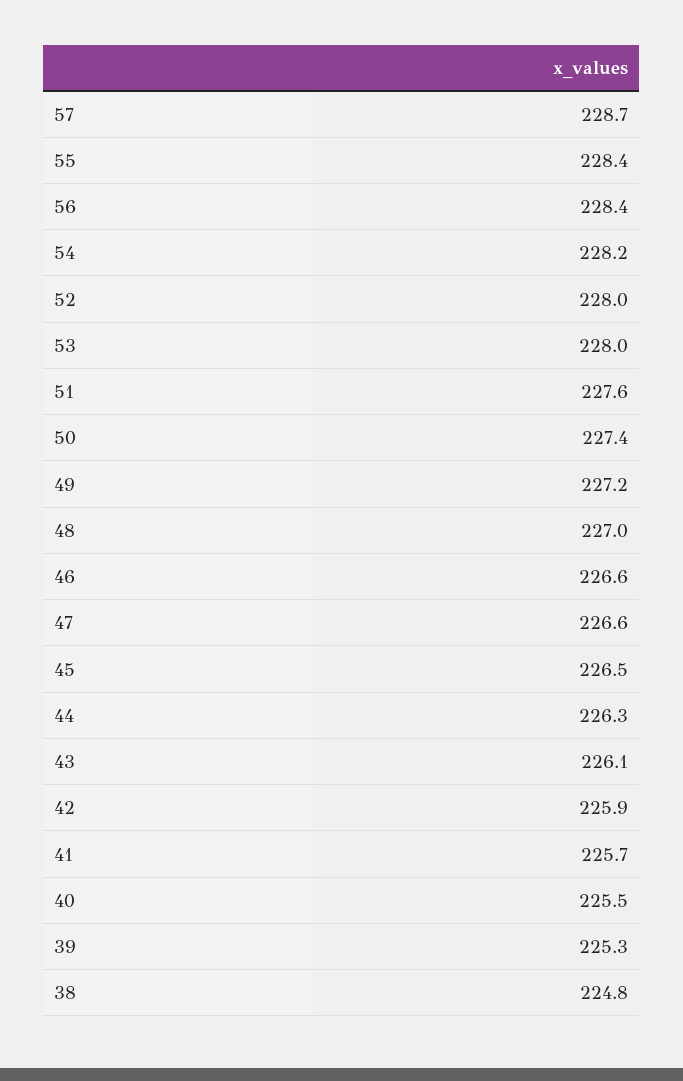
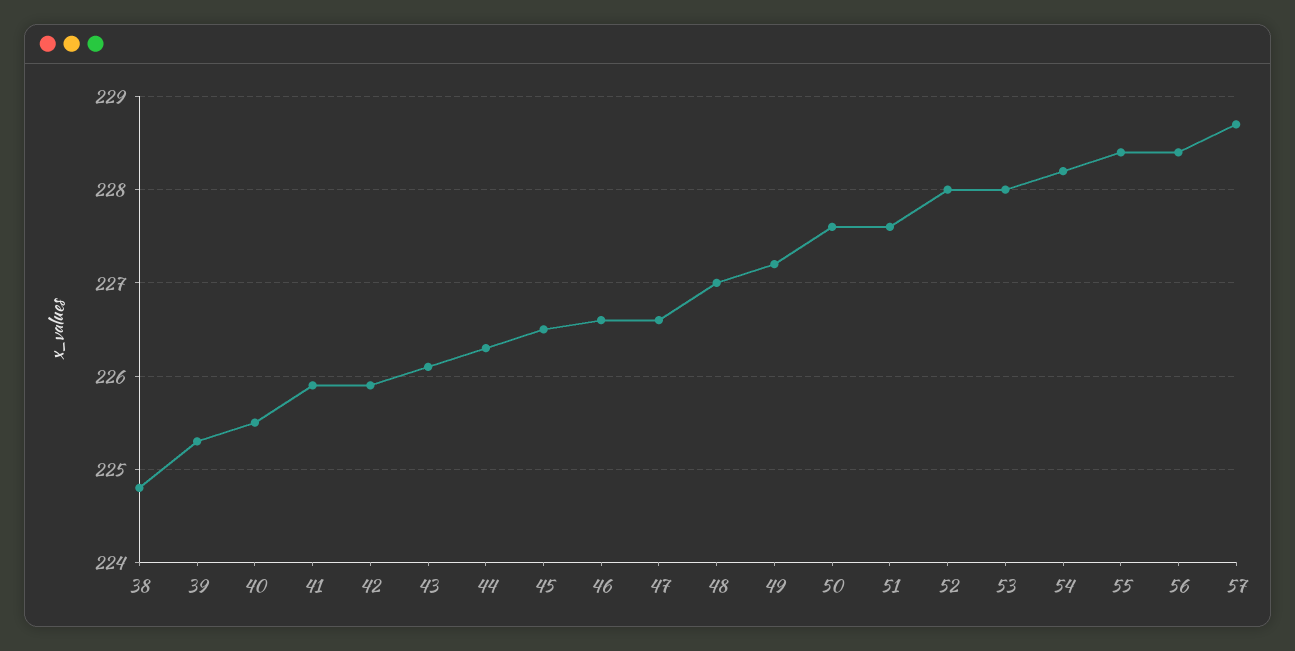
50: 227.4 -> 227.6
41: 225.7 -> 225.9

